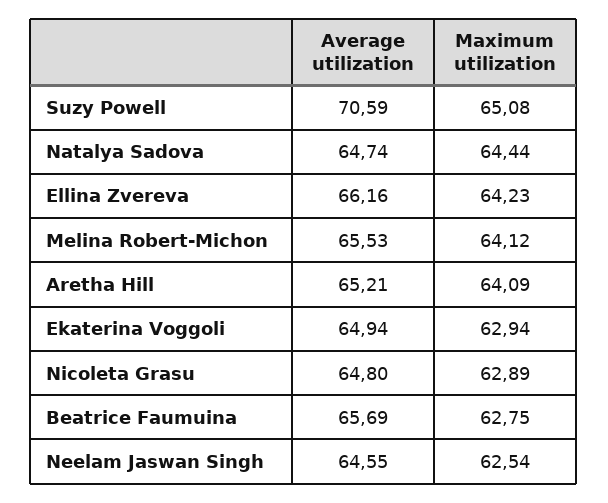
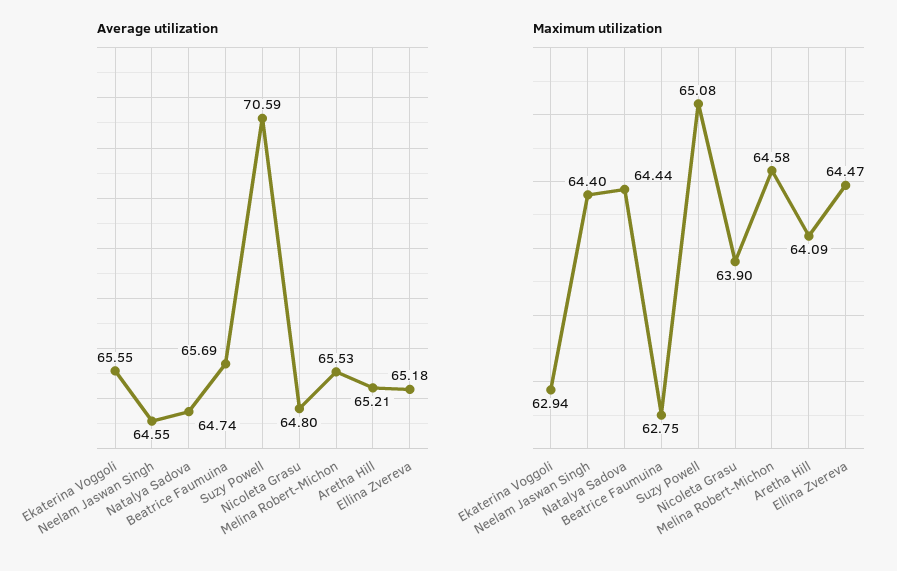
Average utilization, Ellina Zvereva: 66.16 -> 65.18
Maximum utilization, Ellina Zvereva: 64.23 -> 64.47
Maximum utilization, Melina Robert-Michon: 64.12 -> 64.58
Average utilization, Ekaterina Voggoli: 64.94 -> 65.55
Maximum utilization, Nicoleta Grasu: 62.89 -> 63.9
Maximum utilization, Neelam Jaswan Singh: 62.54 -> 64.4

